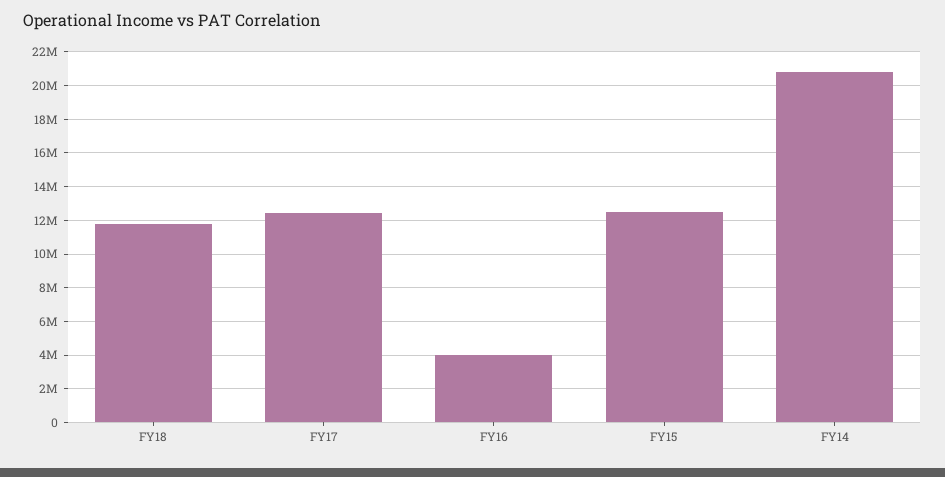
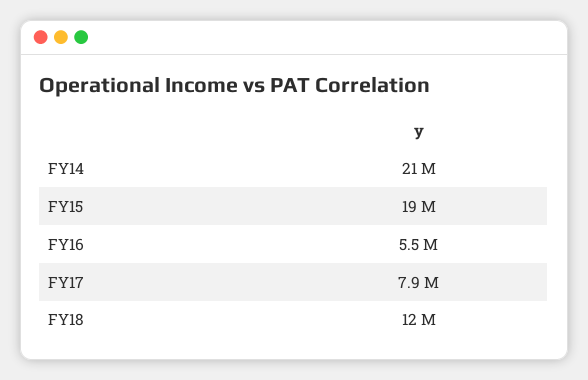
FY17: 12500000 -> 7900000
FY16: 4000000 -> 5500000
FY15: 12500000 -> 19000000

